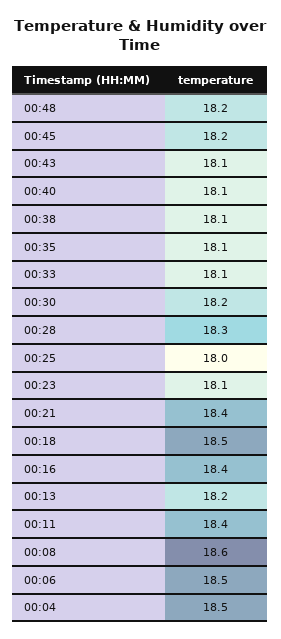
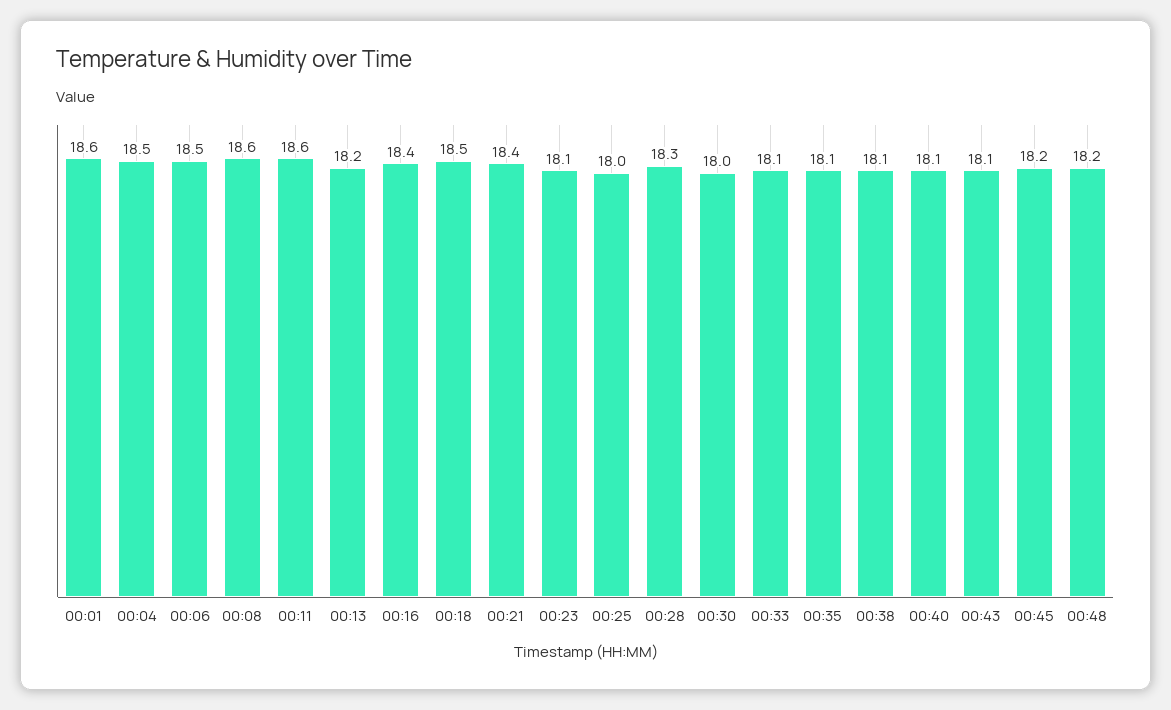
00:30: 18.2 -> 18
00:11: 18.4 -> 18.6
00:01: none -> 18.6

